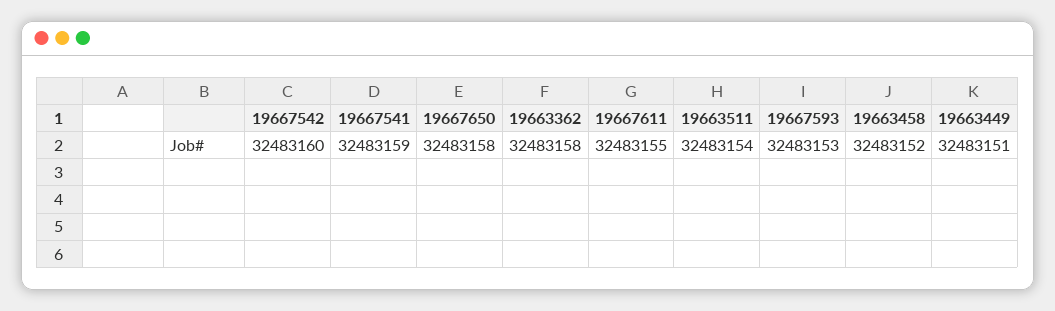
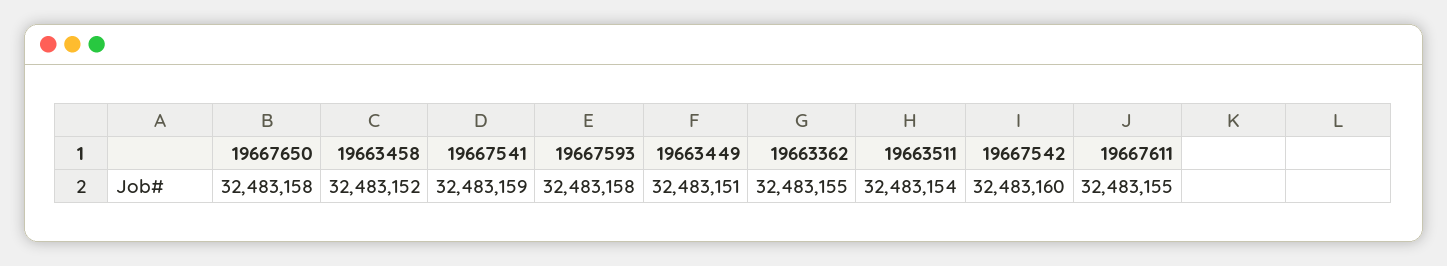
19663362: 32483158 -> 32483155
19667593: 32483153 -> 32483158

